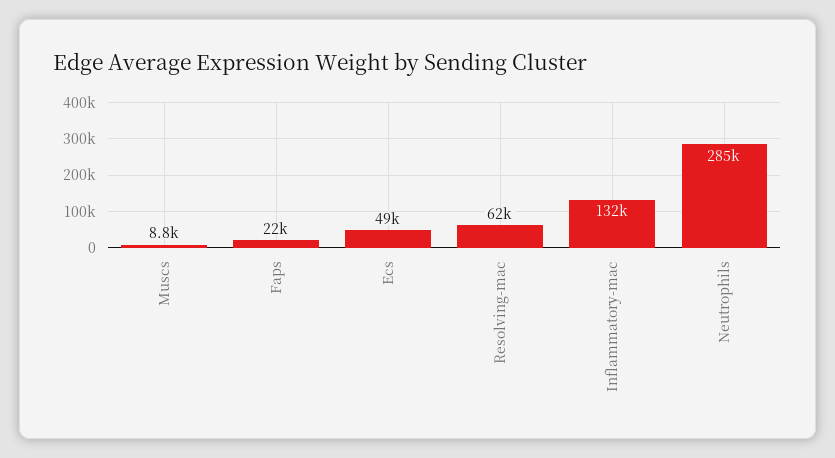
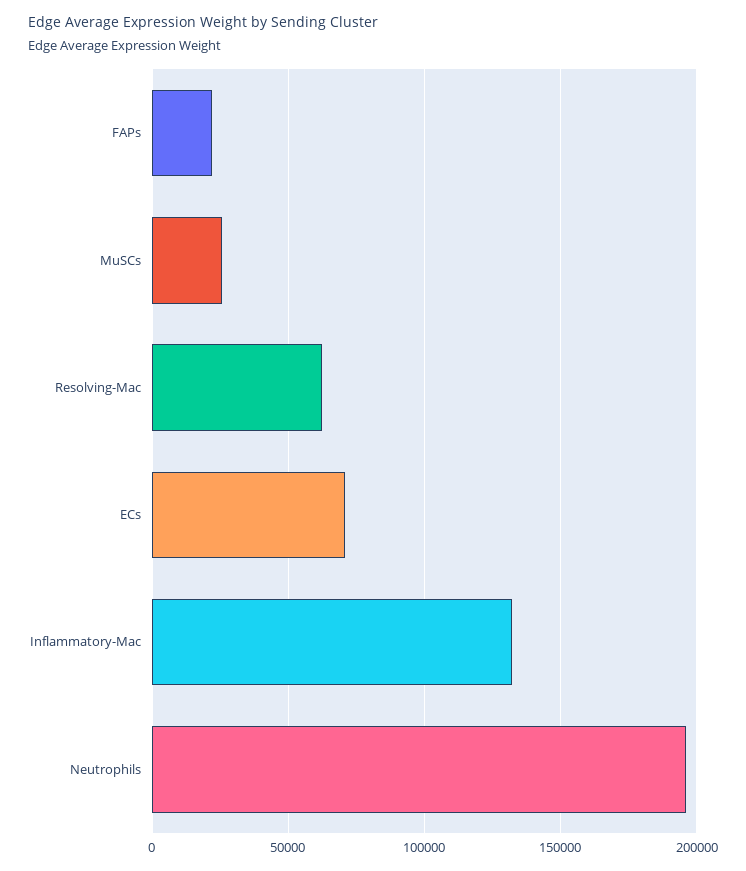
Muscs: 8800 -> 25000
Ecs: 49000 -> 70000
Neutrophils: 285000 -> 195000

